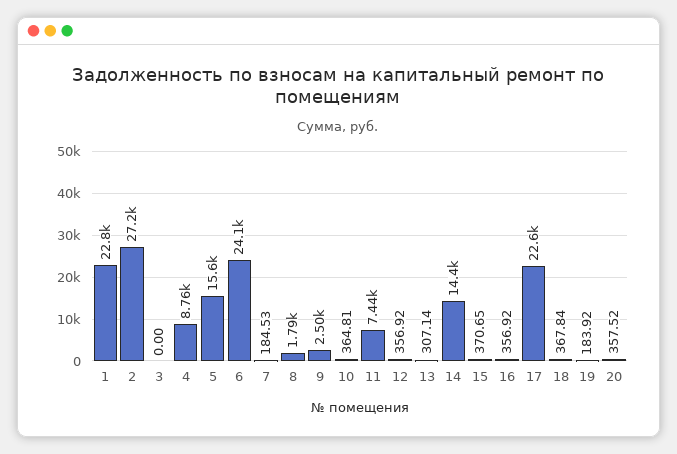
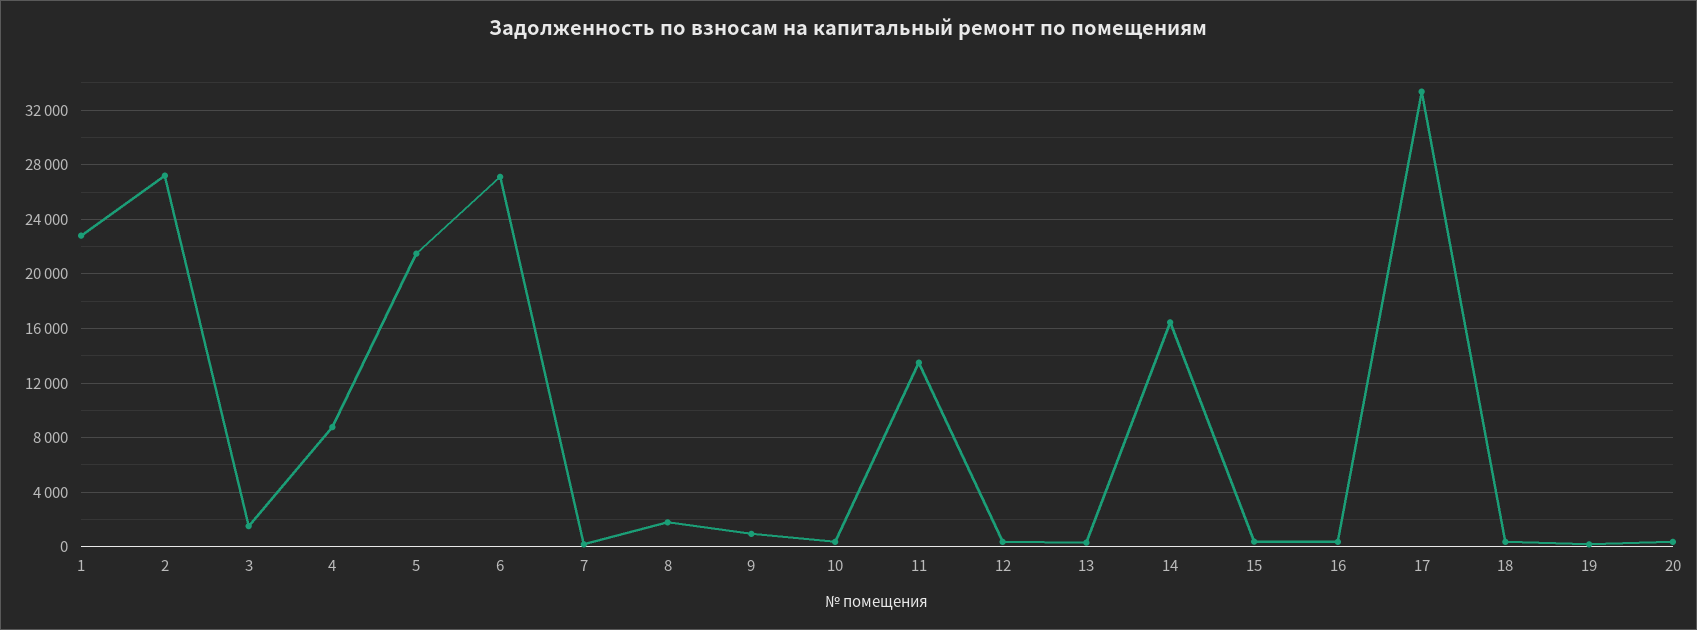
3: 0 -> 1500
5: 15600 -> 21500
6: 24100 -> 27000
9: 2500 -> 1000
11: 7440 -> 13500
14: 14400 -> 16500
17: 22600 -> 33500

